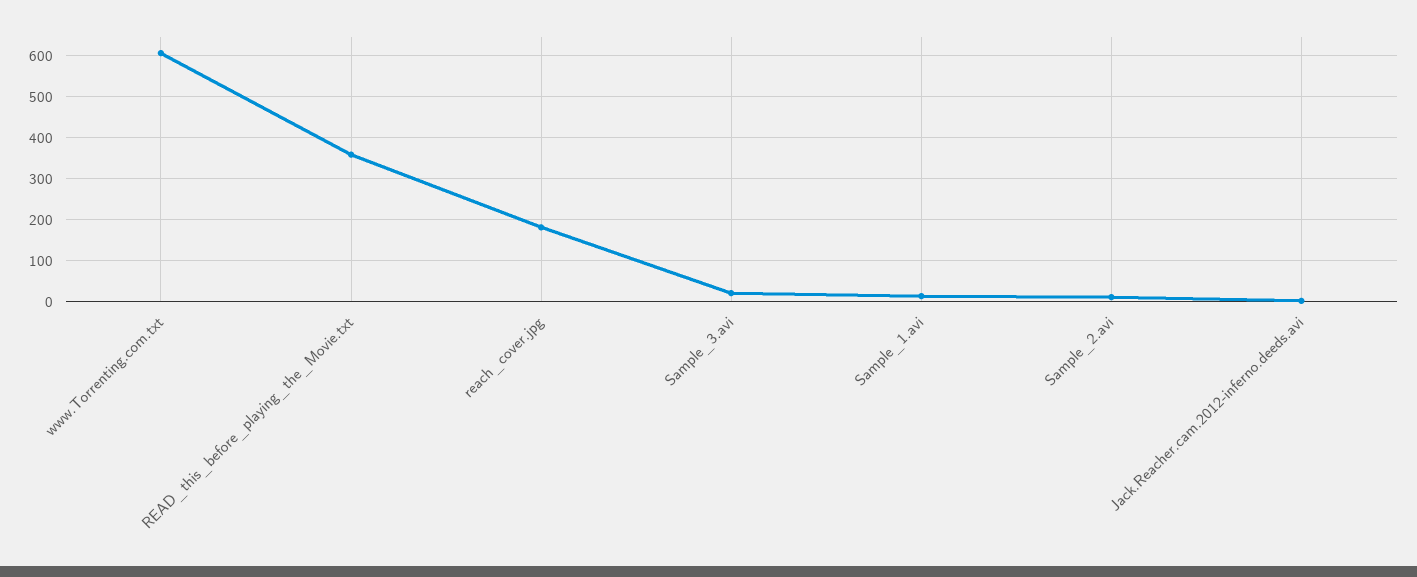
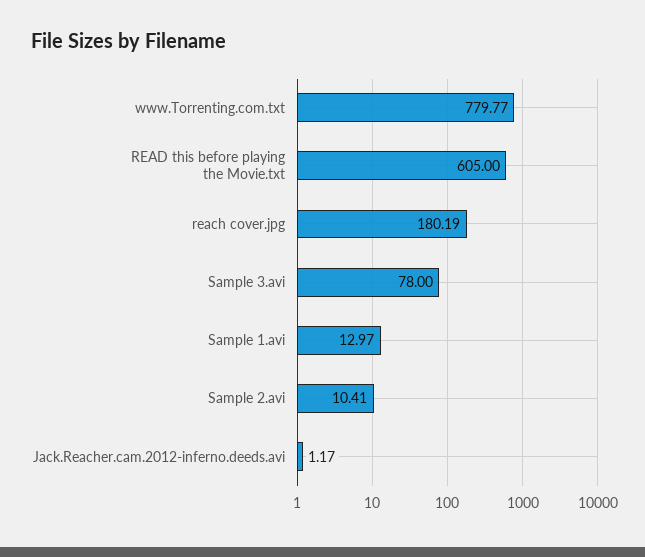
www.Torrenting.com.txt: 600 -> 779.77
READ_this_before_playing_the_Movie.txt: 360 -> 605
Sample_3.avi: 20 -> 78

